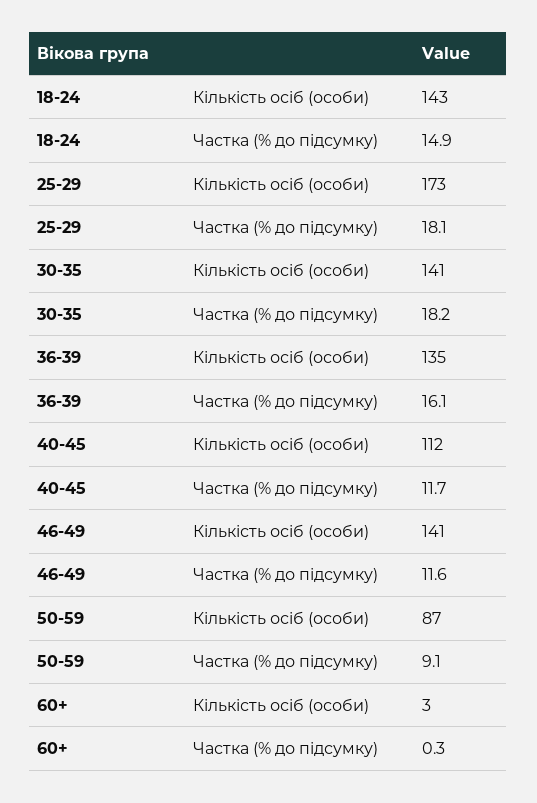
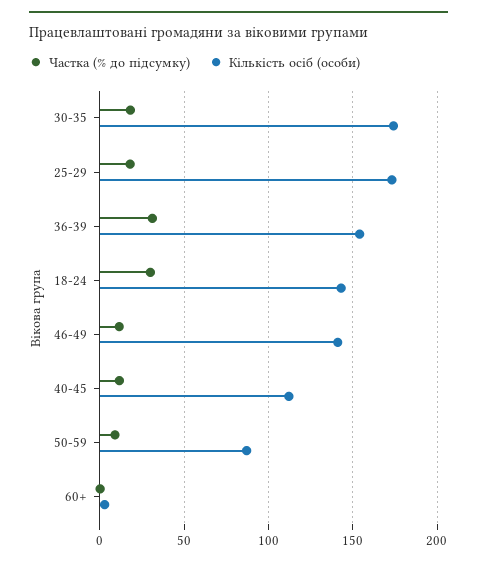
Частка (% до підсумку), 18-24: 14.9 -> 30
Кількість осіб (особи), 30-35: 141 -> 175
Кількість осіб (особи), 36-39: 135 -> 155
Частка (% до підсумку), 36-39: 16.1 -> 30

